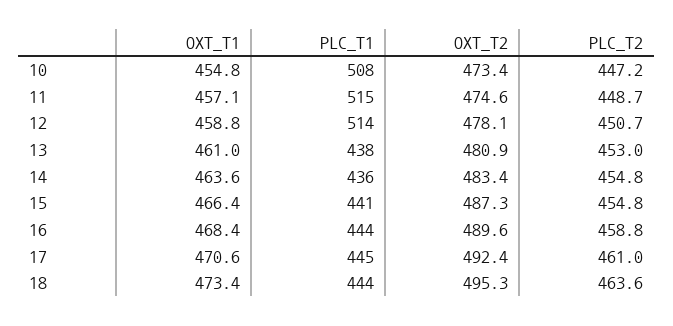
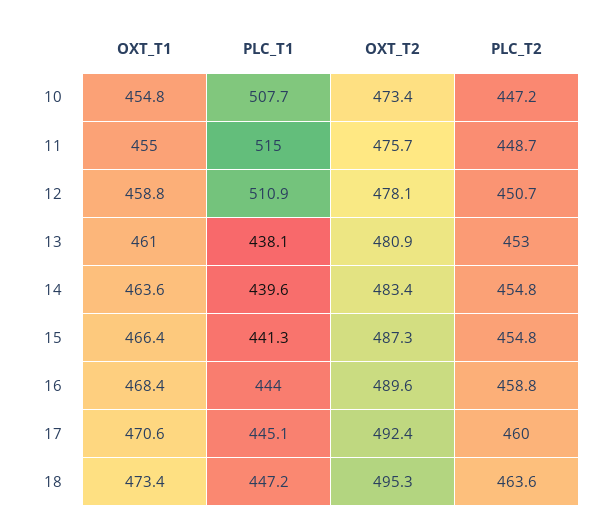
OXT_T1, 11: 457.1 -> 455
OXT_T2, 11: 474.6 -> 475.7
PLC_T1, 12: 514 -> 510.9
PLC_T1, 14: 436 -> 439.6
PLC_T2, 17: 461 -> 460
PLC_T1, 18: 444 -> 447.2

